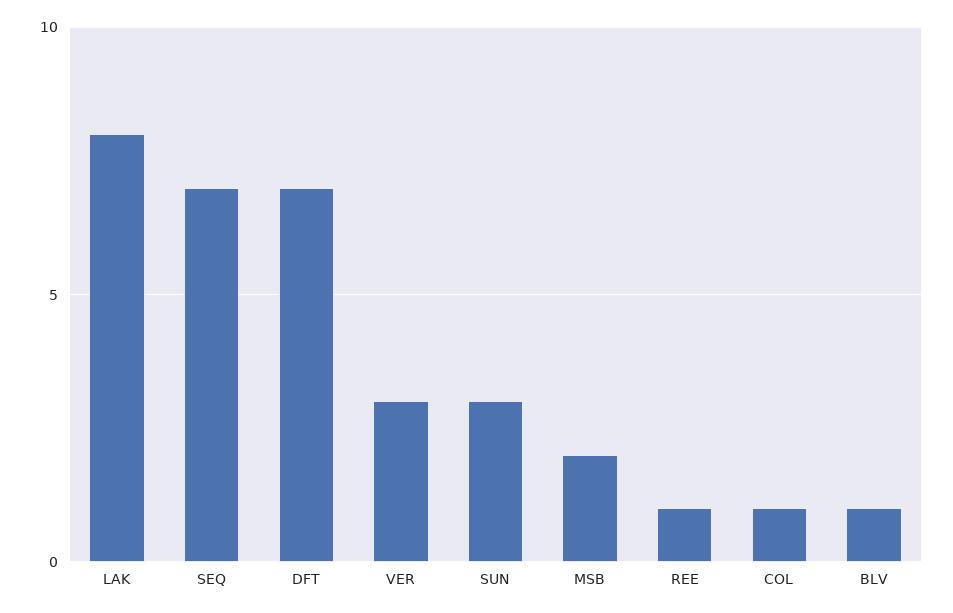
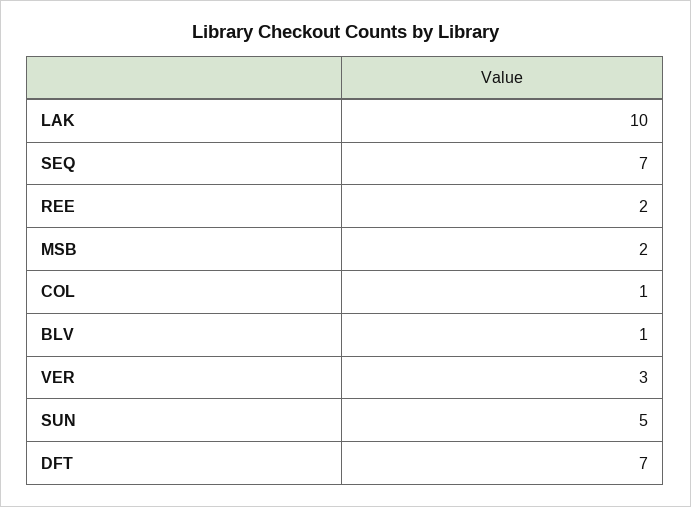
LAK: 8 -> 10
SUN: 3 -> 5
REE: 1 -> 2

